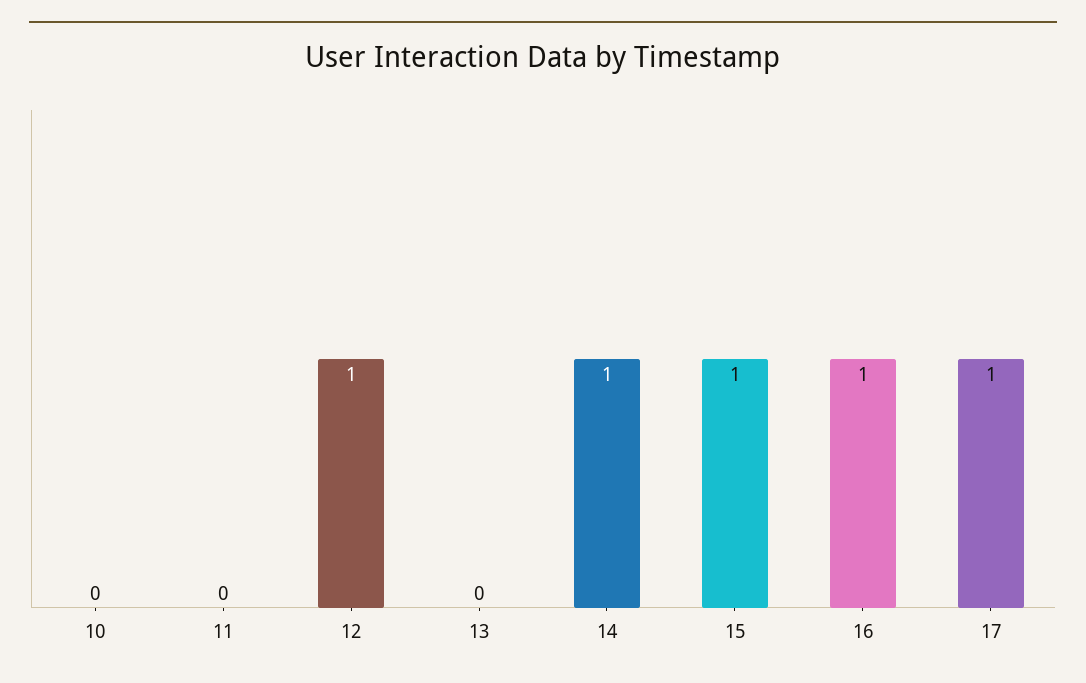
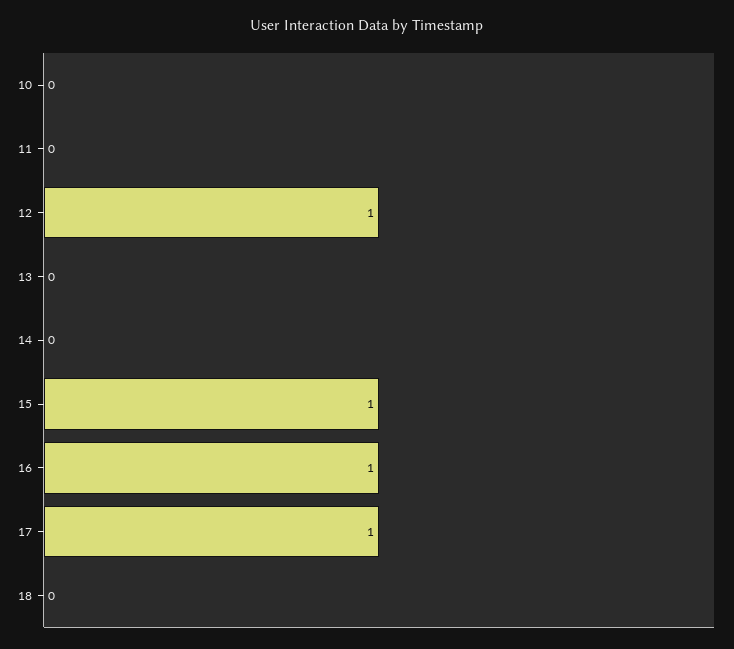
14: 1 -> 0
18: none -> 0

